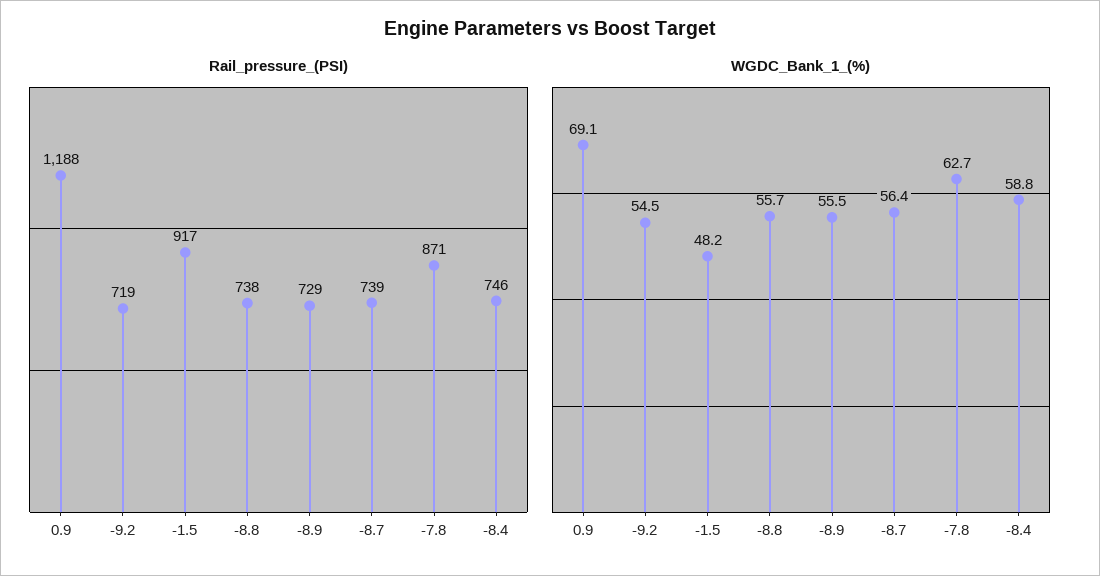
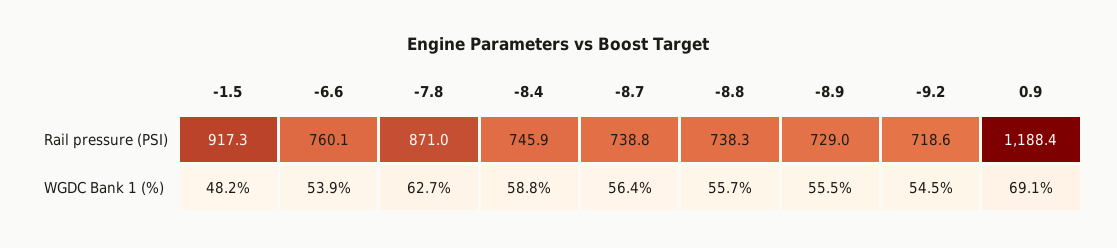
Rail_pressure_(PSI), -6.6: none -> 760.1
WGDC_Bank_1_(%), -6.6: none -> 53.9

